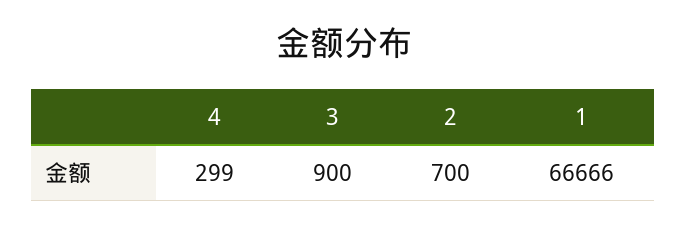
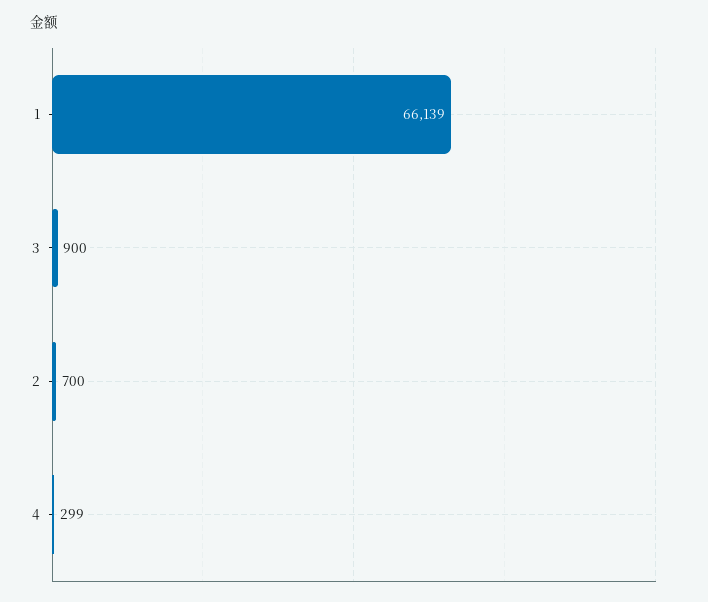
1: 66666 -> 66139

